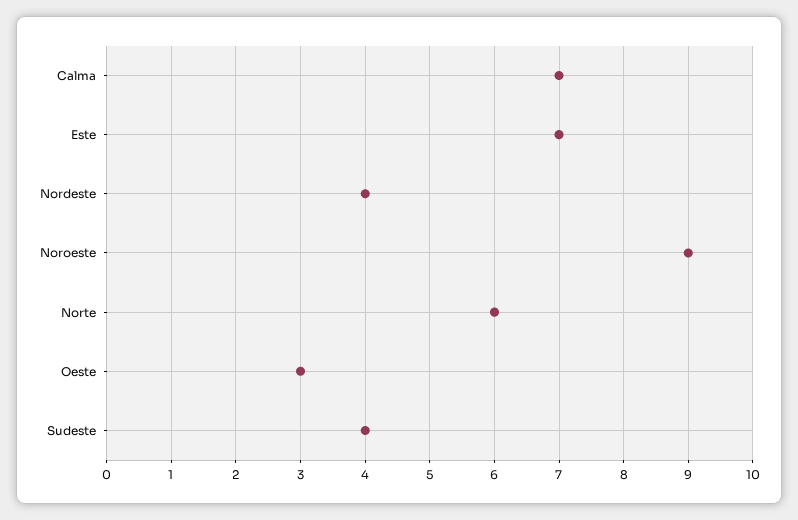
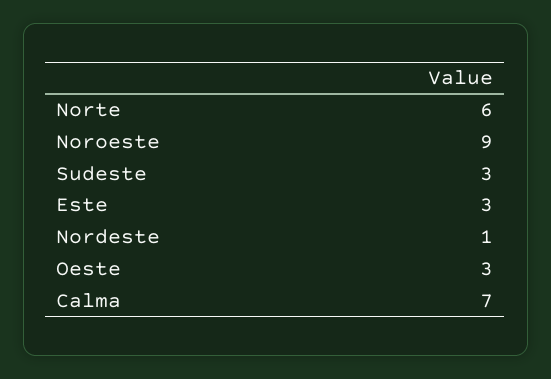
Este: 7 -> 3
Nordeste: 4 -> 1
Sudeste: 4 -> 3

